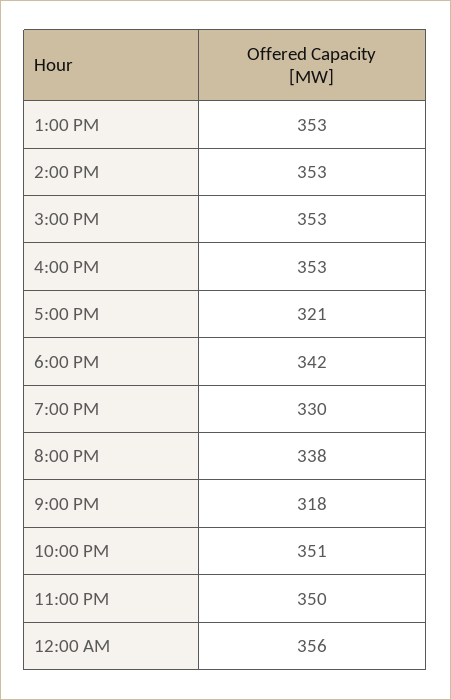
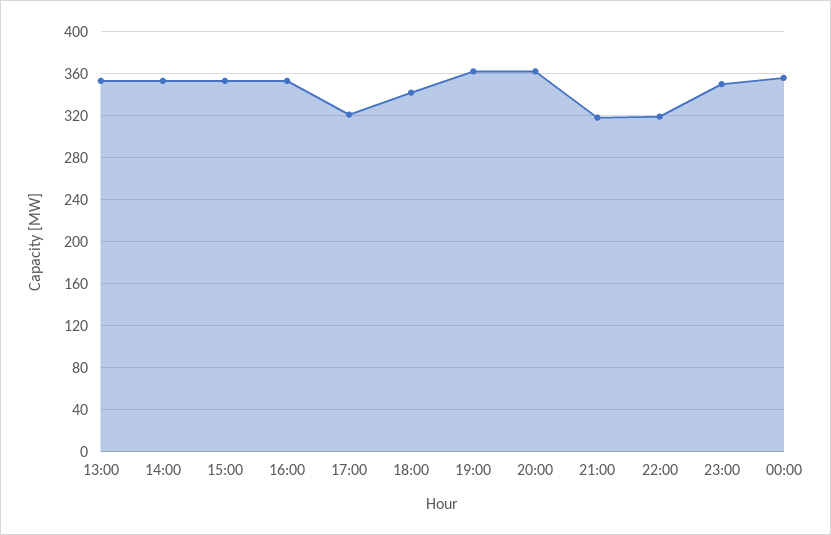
7:00 PM: 330 -> 360
8:00 PM: 338 -> 360
10:00 PM: 351 -> 320

